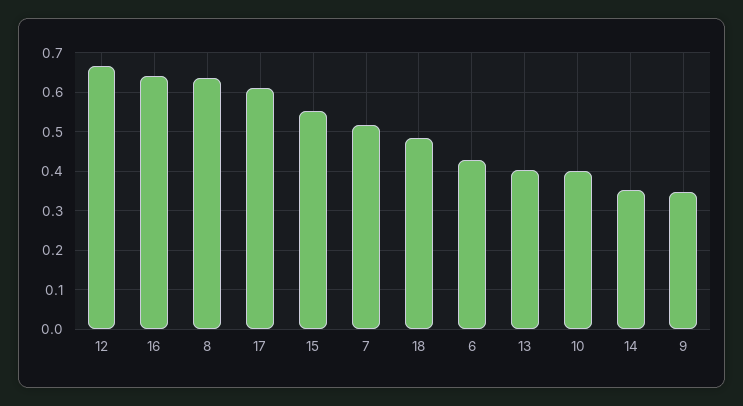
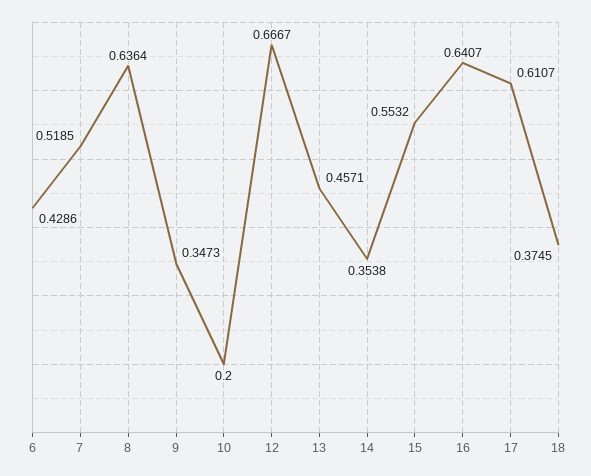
18: 0.48 -> 0.3745
13: 0.4 -> 0.4571
10: 0.4 -> 0.2

